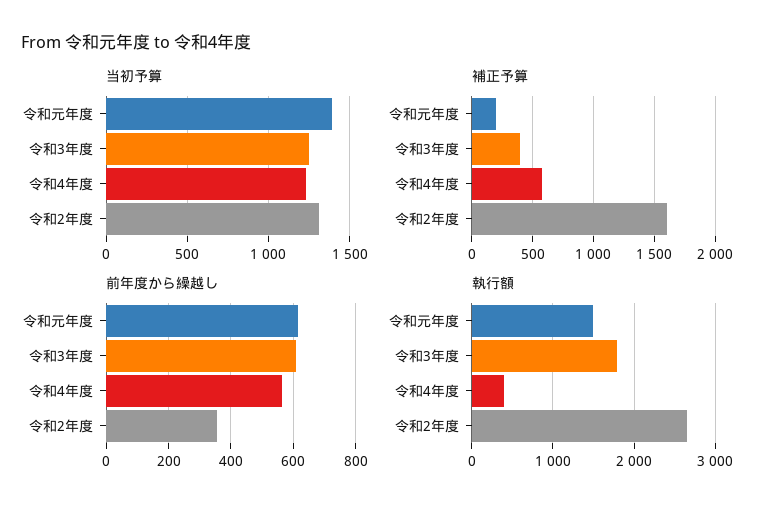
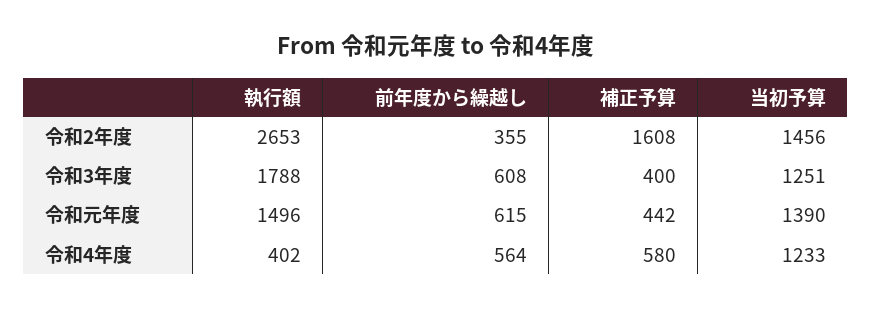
当初予算, 令和2年度: 1300 -> 1456
補正予算, 令和元年度: 200 -> 442

